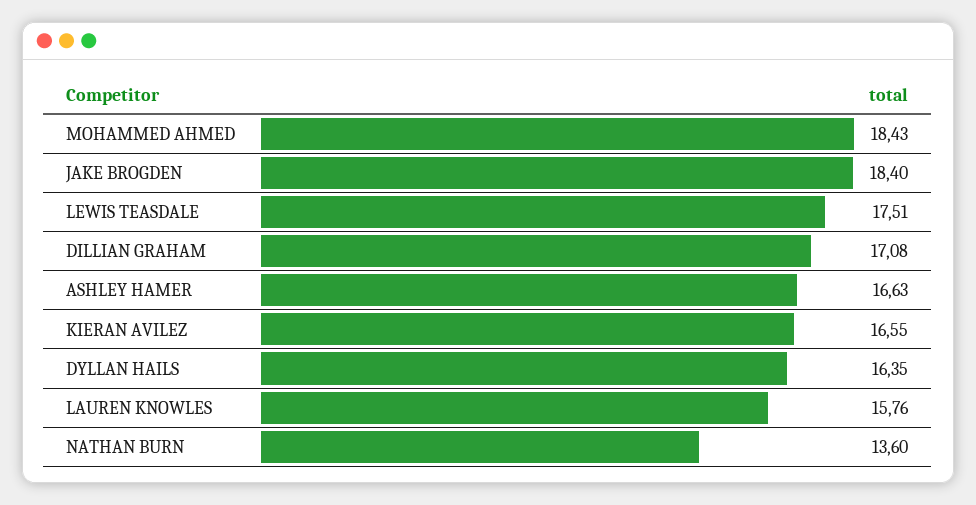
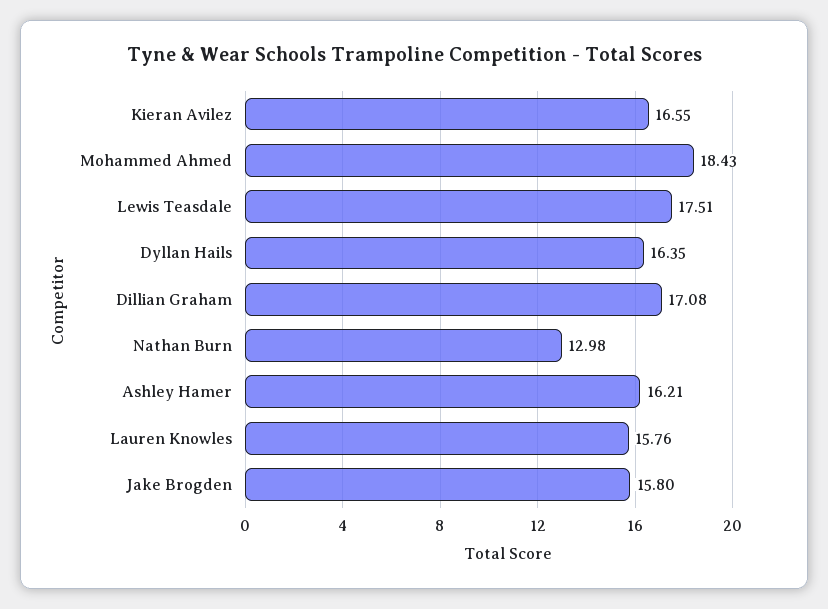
JAKE BROGDEN: 18.4 -> 15.8
ASHLEY HAMER: 16.63 -> 16.21
NATHAN BURN: 13.6 -> 12.98

